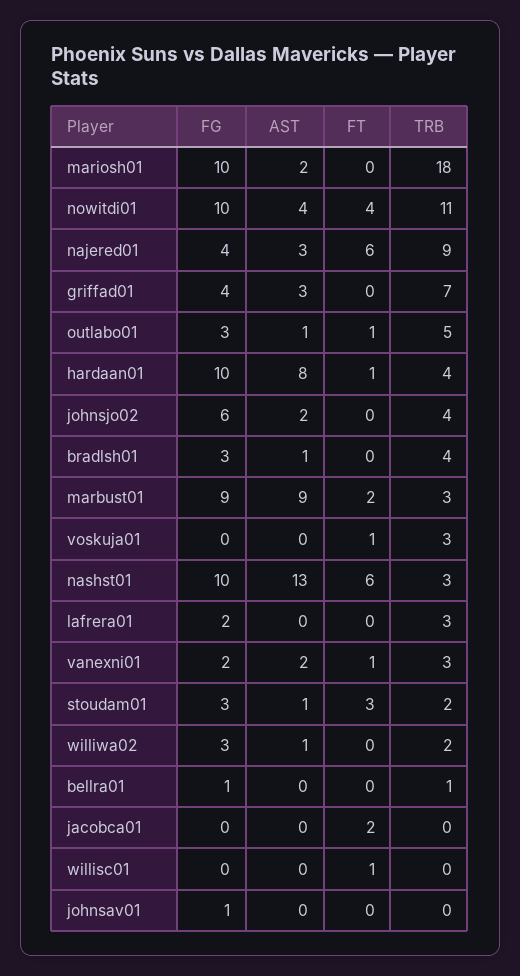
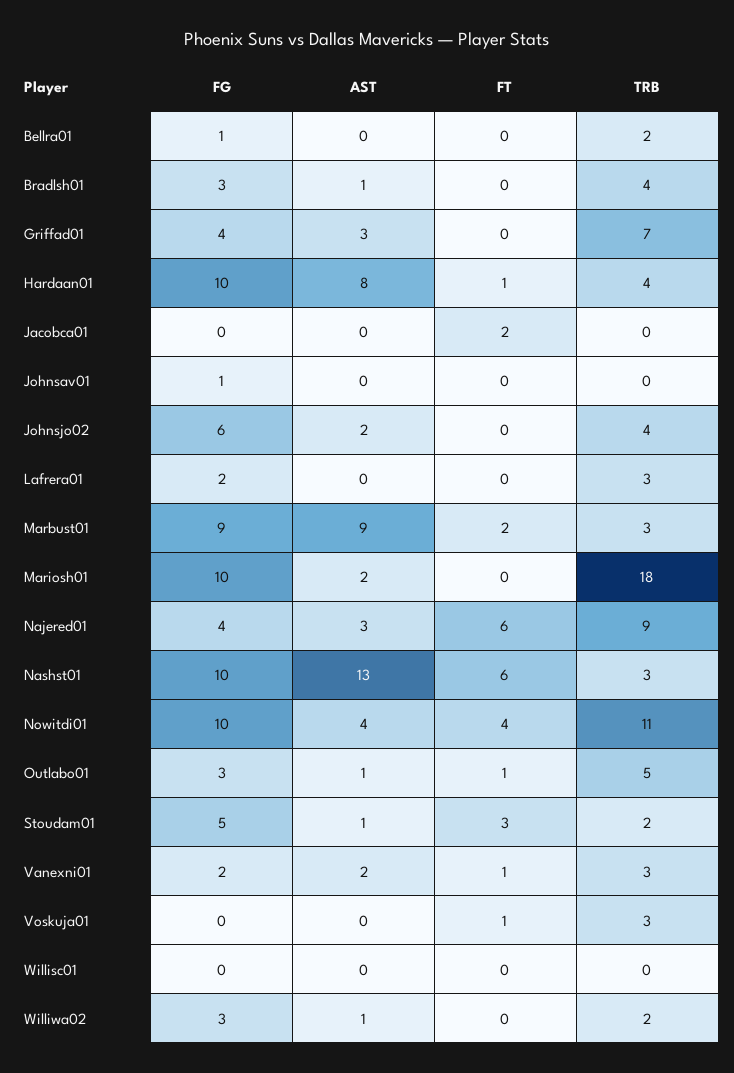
FG, stoudam01: 3 -> 5
TRB, bellra01: 1 -> 2
FT, willisc01: 1 -> 0

